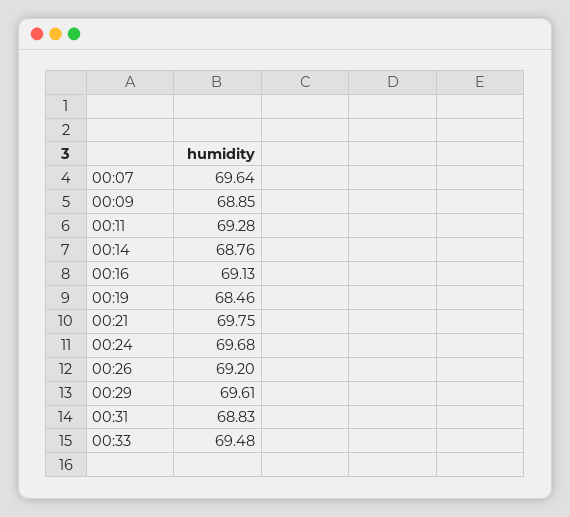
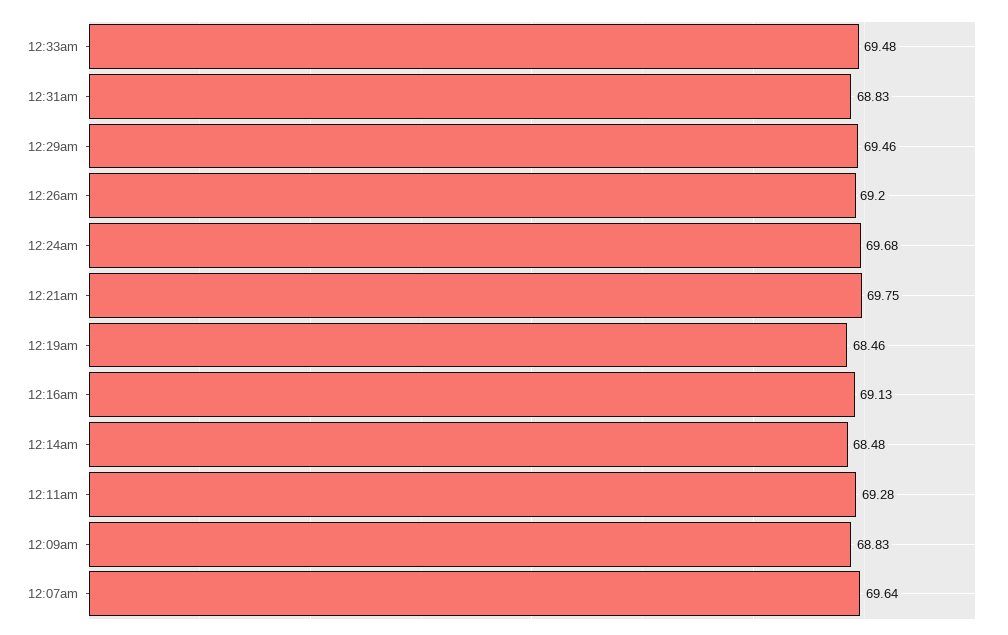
00:09: 68.85 -> 68.83
00:14: 68.76 -> 68.48
00:29: 69.61 -> 69.46

